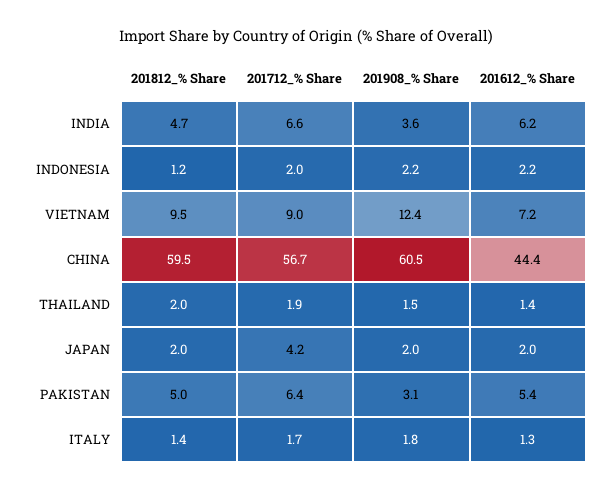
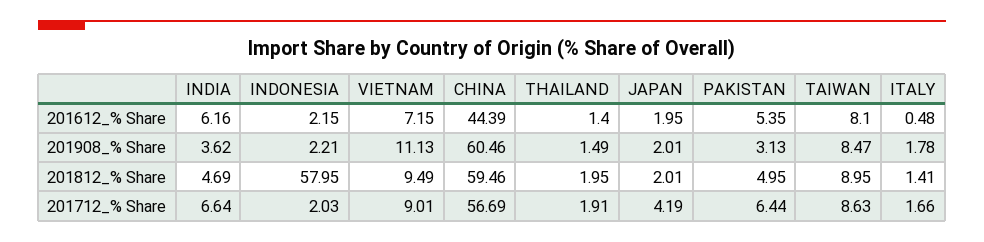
201812_% Share, INDONESIA: 1.2 -> 57.95
201908_% Share, VIETNAM: 12.4 -> 11.13
201612_% Share, ITALY: 1.3 -> 0.48
201612_% Share, TAIWAN: none -> 8.1
201908_% Share, TAIWAN: none -> 8.47
201812_% Share, TAIWAN: none -> 8.95
201712_% Share, TAIWAN: none -> 8.63

